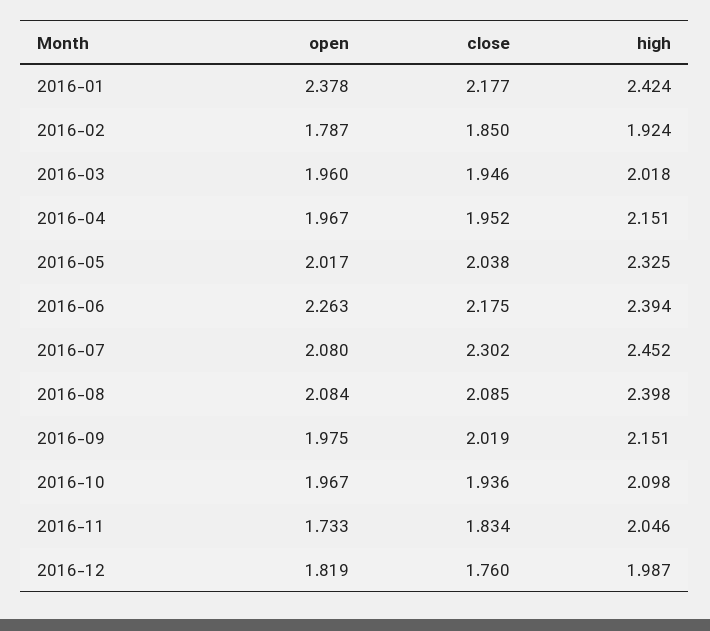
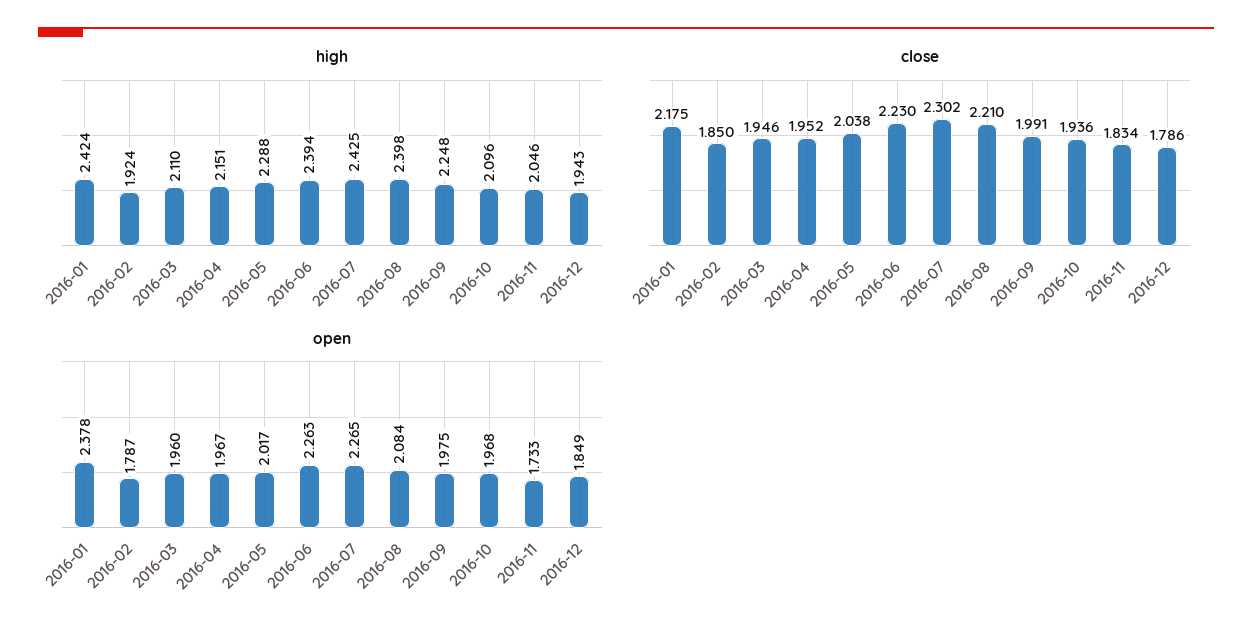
close, 2016-01: 2.177 -> 2.175
high, 2016-03: 2.018 -> 2.11
high, 2016-05: 2.325 -> 2.288
close, 2016-06: 2.175 -> 2.23
open, 2016-07: 2.08 -> 2.265
high, 2016-07: 2.452 -> 2.425
close, 2016-08: 2.085 -> 2.21
close, 2016-09: 2.019 -> 1.991
high, 2016-09: 2.151 -> 2.248
open, 2016-10: 1.967 -> 1.968
high, 2016-10: 2.098 -> 2.096
open, 2016-12: 1.819 -> 1.849
close, 2016-12: 1.76 -> 1.786
high, 2016-12: 1.987 -> 1.943

